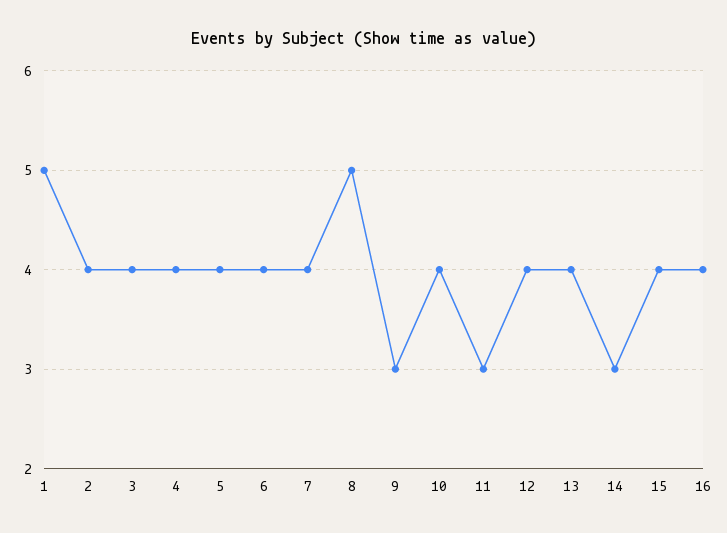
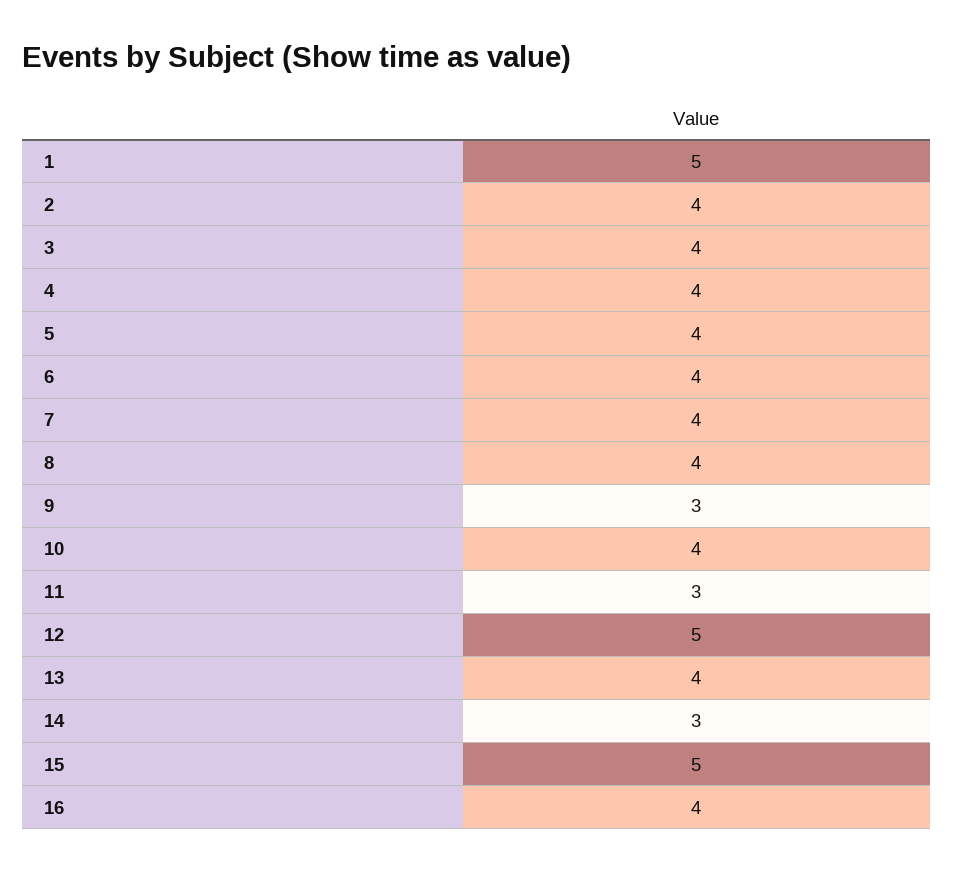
8: 5 -> 4
12: 4 -> 5
15: 4 -> 5

